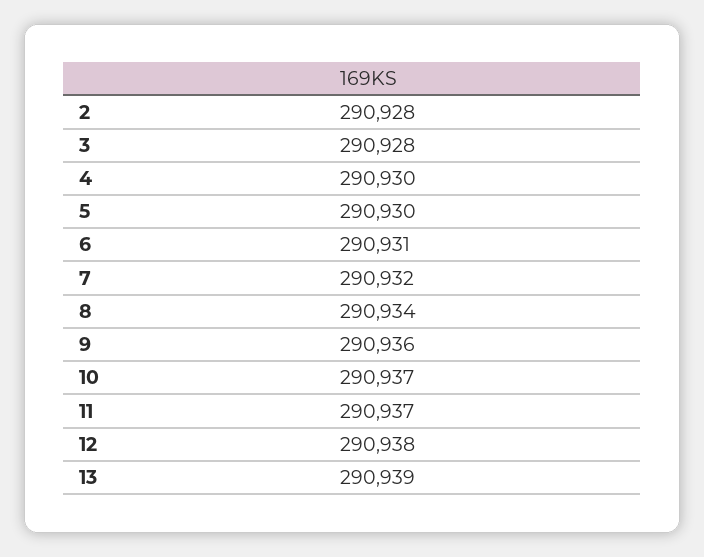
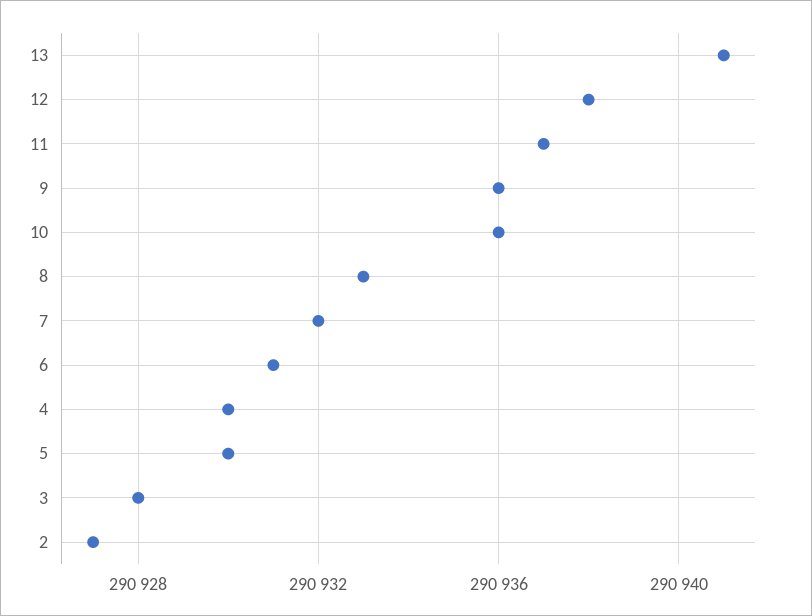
2: 290928 -> 290927
8: 290934 -> 290933
10: 290937 -> 290936
13: 290939 -> 290941

